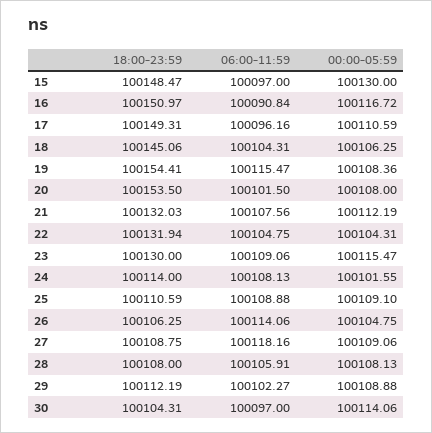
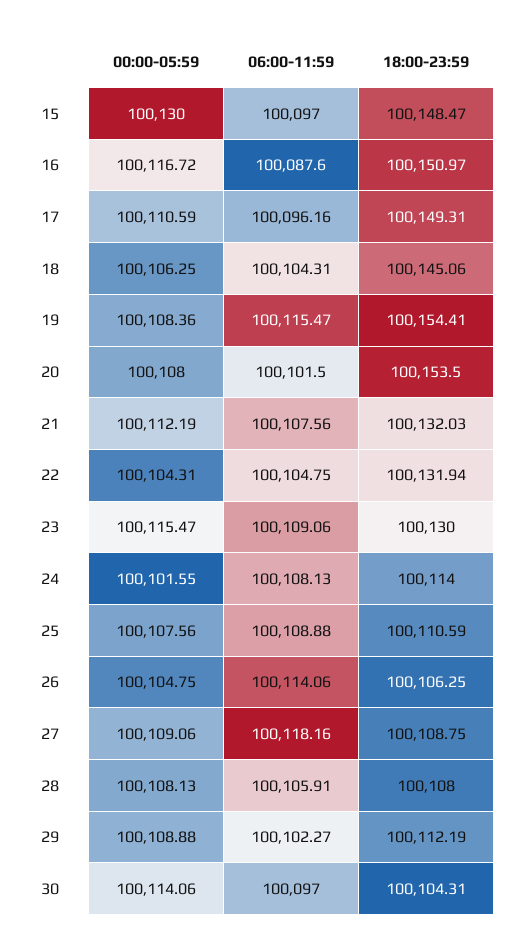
06:00-11:59, 16: 100090.84 -> 100087.6
00:00-05:59, 25: 100109.1 -> 100107.56

